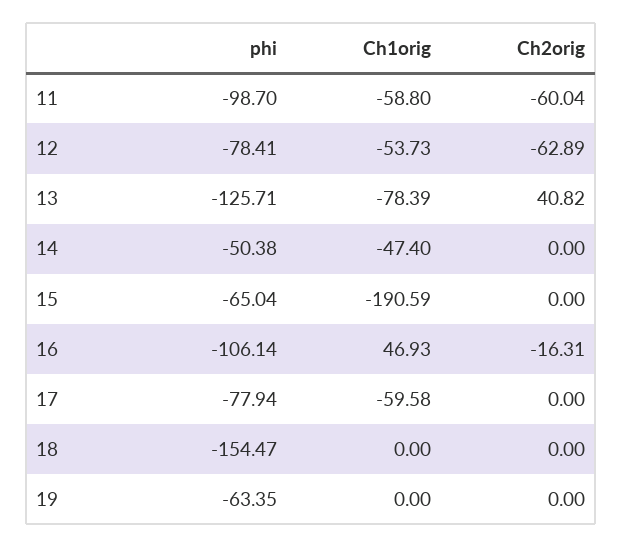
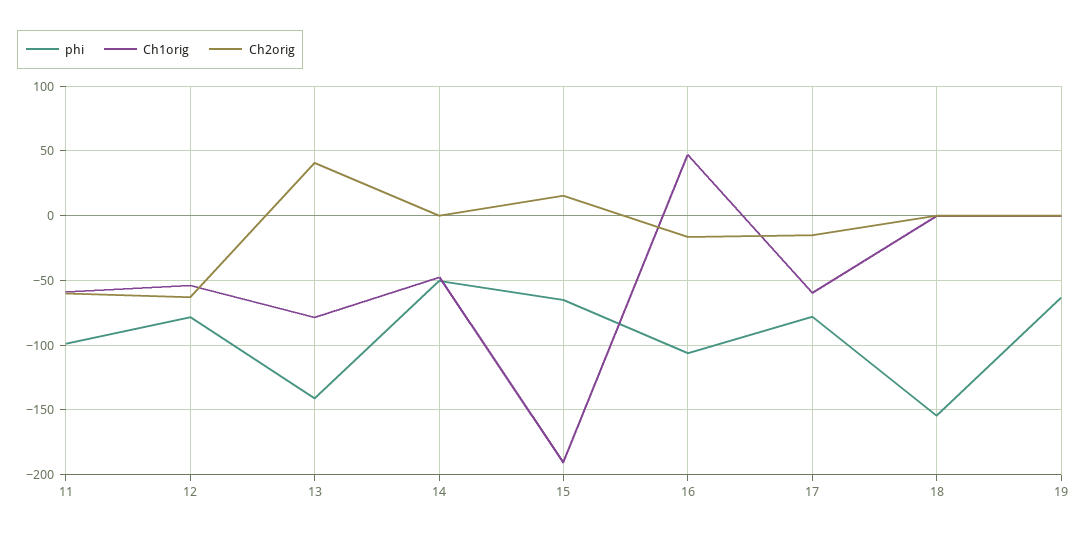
phi, 13: -125.71 -> -140
Ch2orig, 15: 0 -> 15
Ch2orig, 17: 0 -> -15

